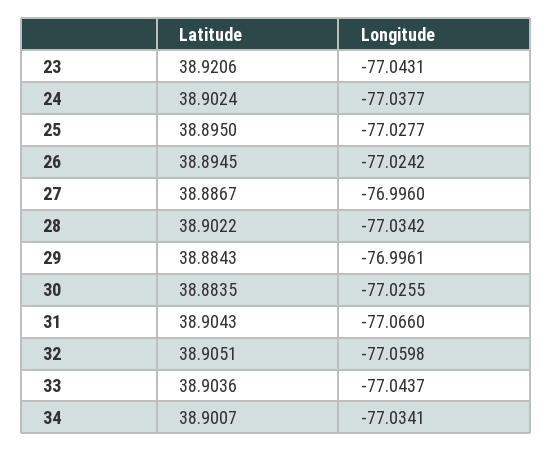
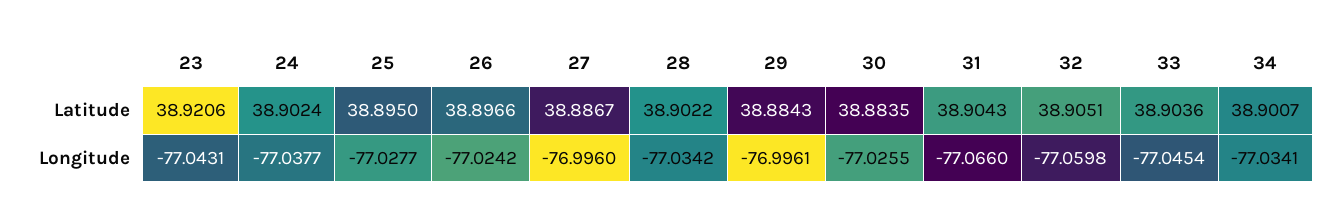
Latitude, 26: 38.8945 -> 38.8966
Longitude, 33: -77.0437 -> -77.0454

